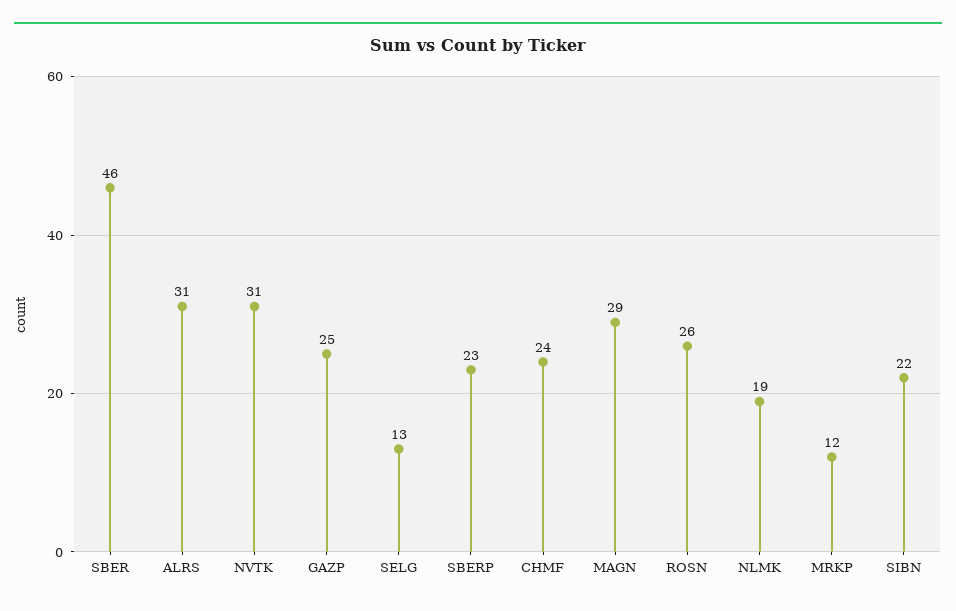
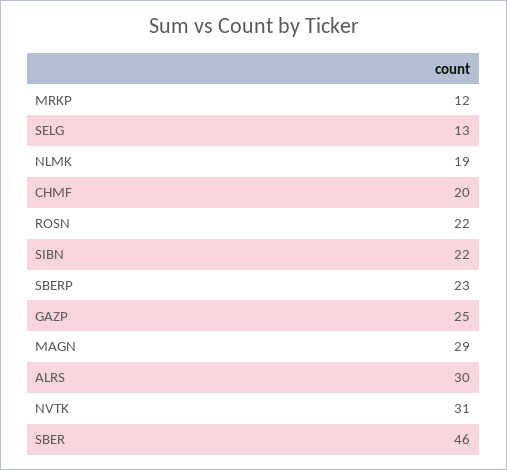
ALRS: 31 -> 30
CHMF: 24 -> 20
ROSN: 26 -> 22

